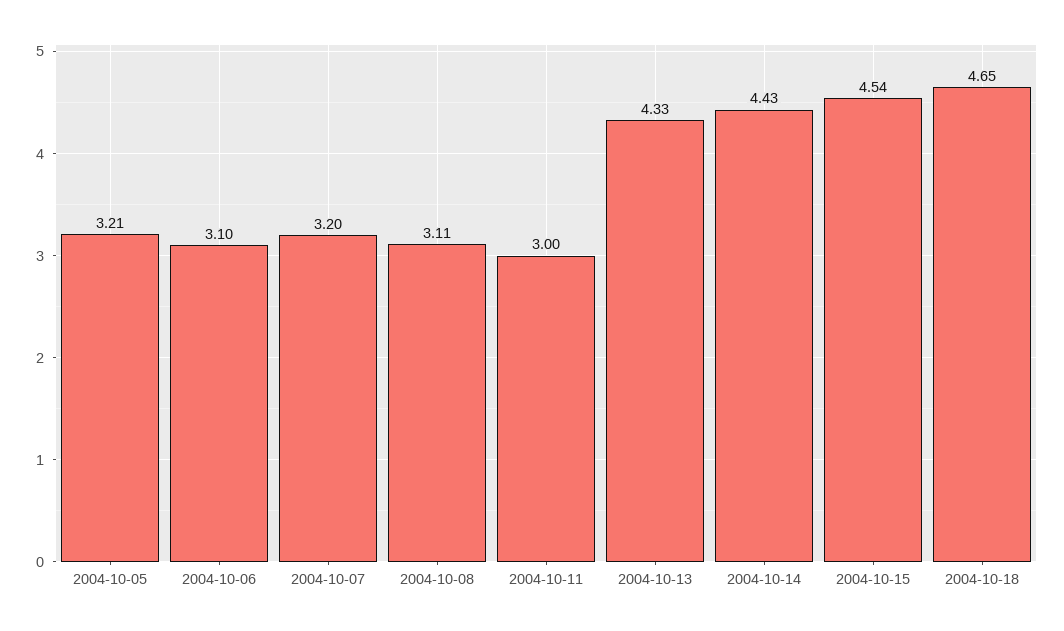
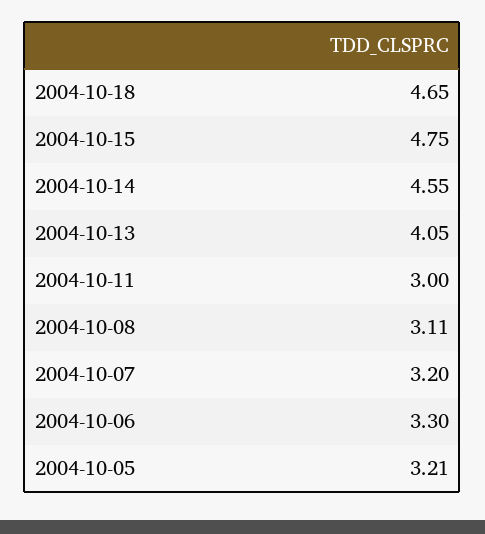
2004-10-06: 3.1 -> 3.3
2004-10-13: 4.33 -> 4.05
2004-10-14: 4.43 -> 4.55
2004-10-15: 4.54 -> 4.75

